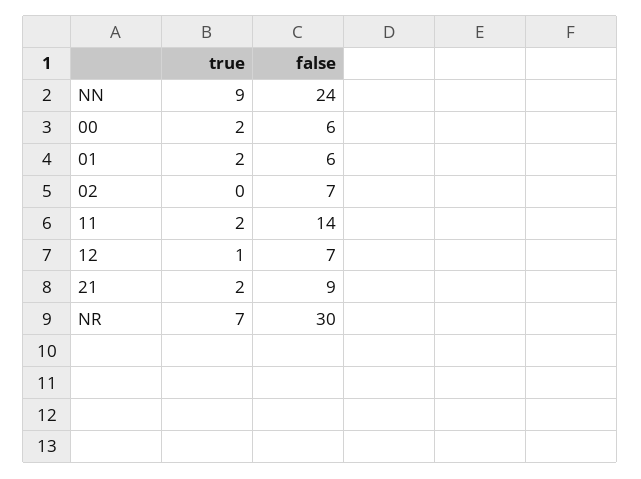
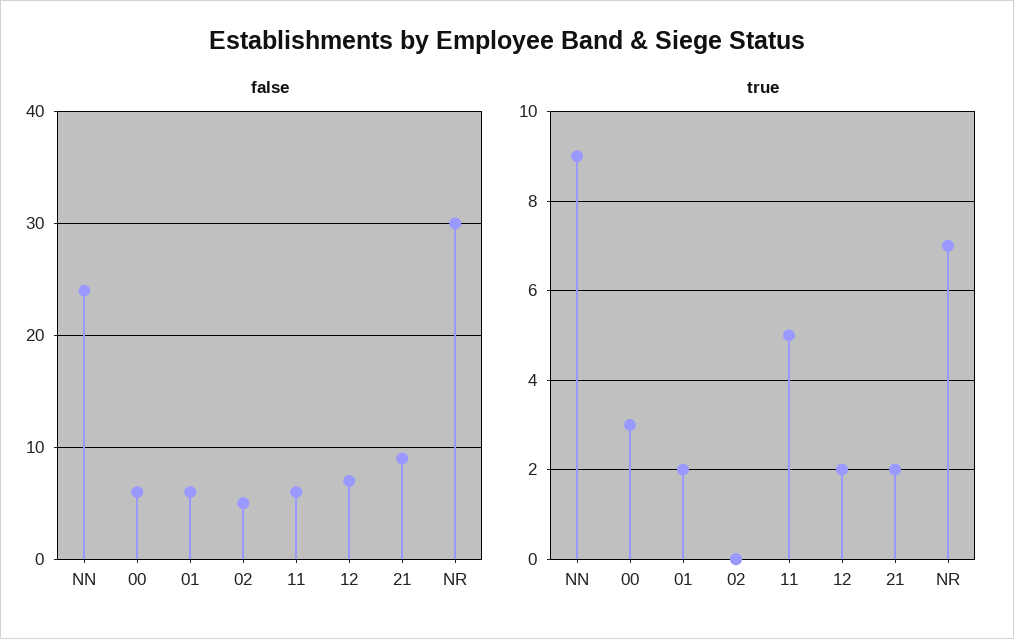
true, 00: 2 -> 3
false, 02: 7 -> 5
true, 11: 2 -> 5
false, 11: 14 -> 6
true, 12: 1 -> 2

